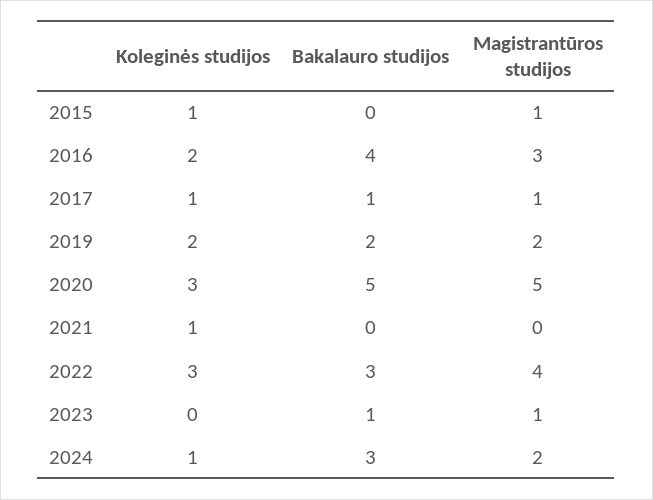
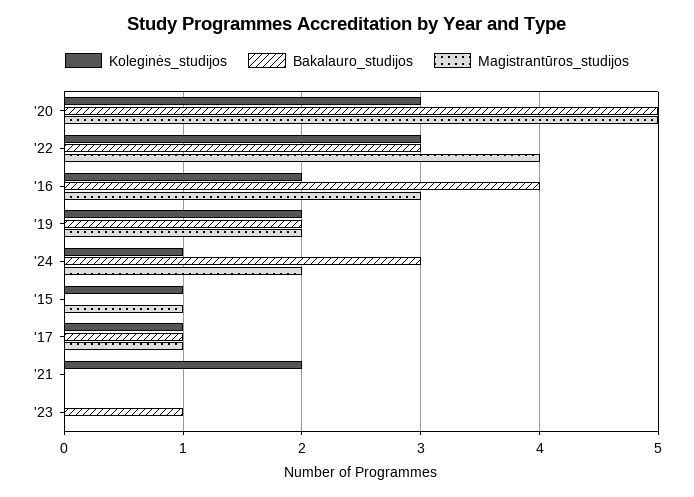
Koleginės studijos, 2021: 1 -> 2
Magistrantūros studijos, 2023: 1 -> 0

